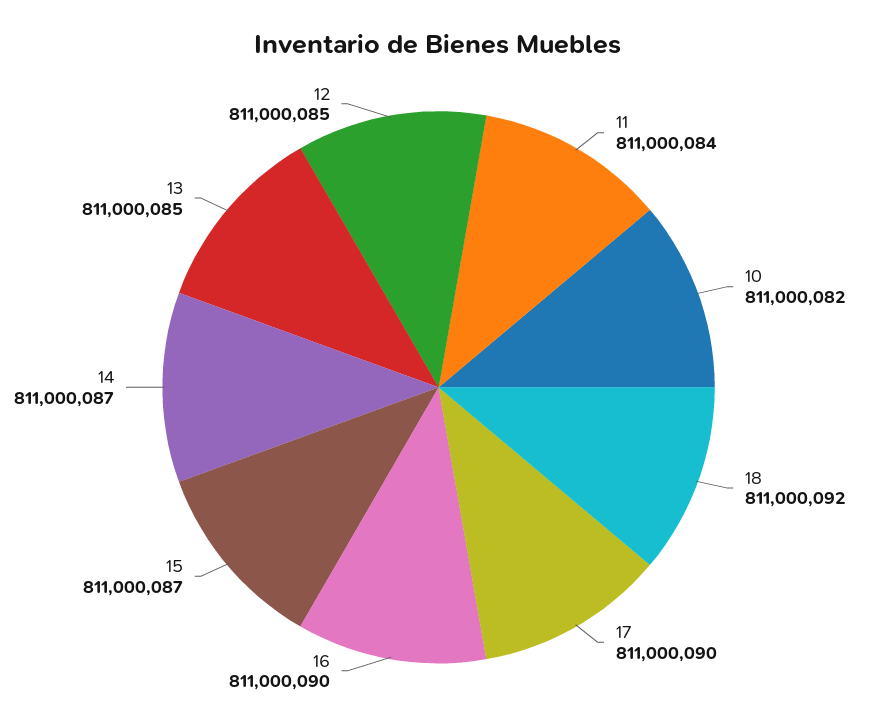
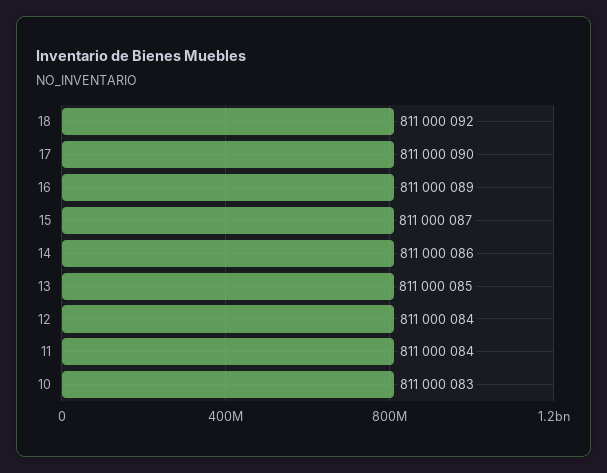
10: 811000082 -> 811000083
16: 811000090 -> 811000089
14: 811000087 -> 811000086
12: 811000085 -> 811000084

